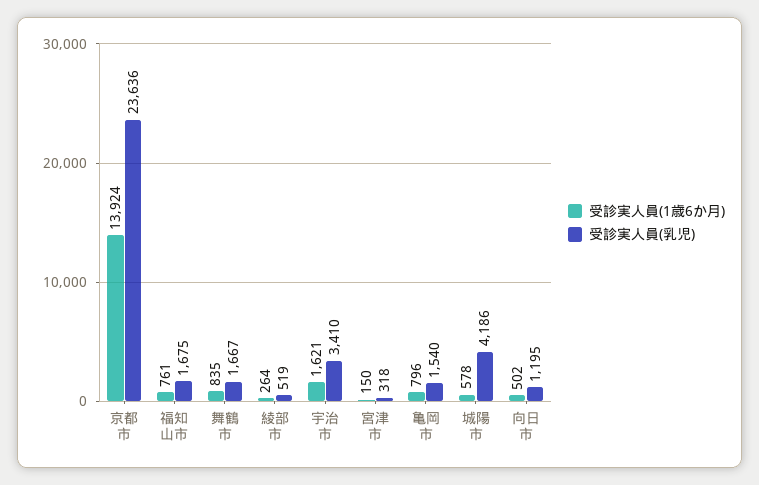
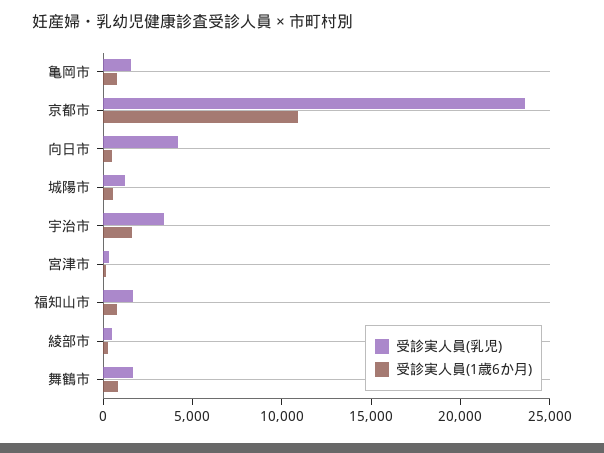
受診実人員(1歳6か月), 京都市: 13924 -> 11000
受診実人員(乳児), 城陽市: 4186 -> 1000
受診実人員(乳児), 向日市: 1195 -> 4000

